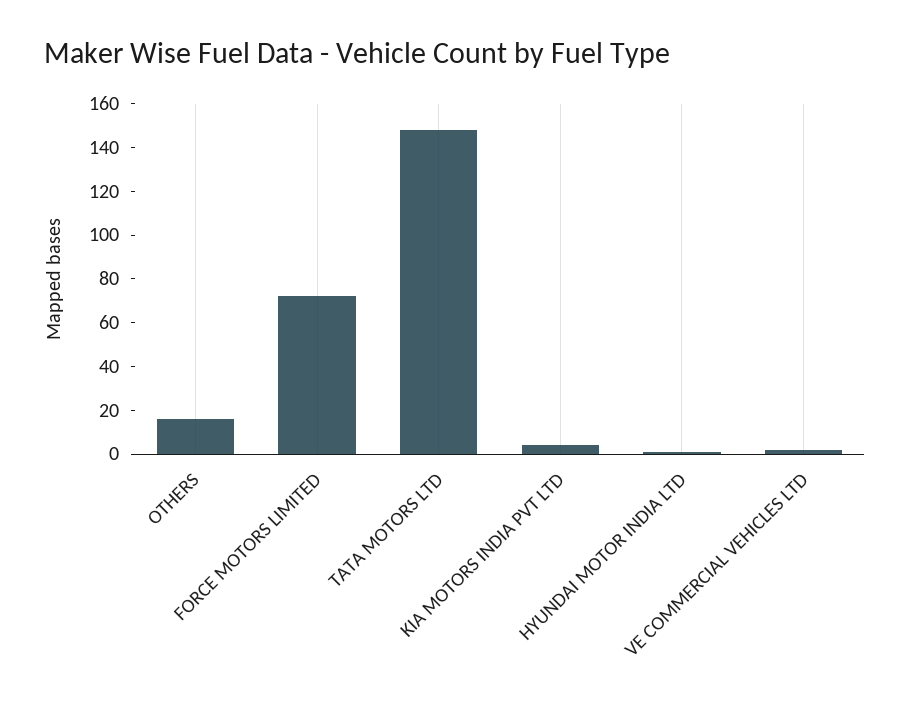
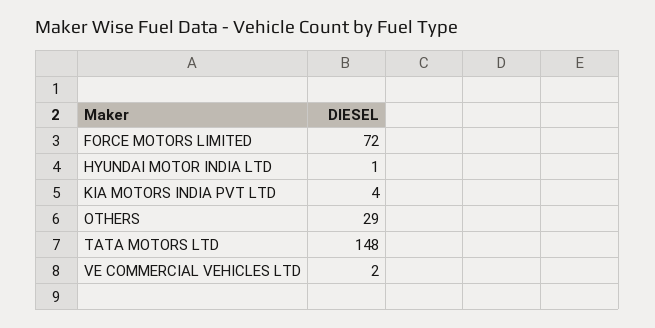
OTHERS: 15 -> 29

